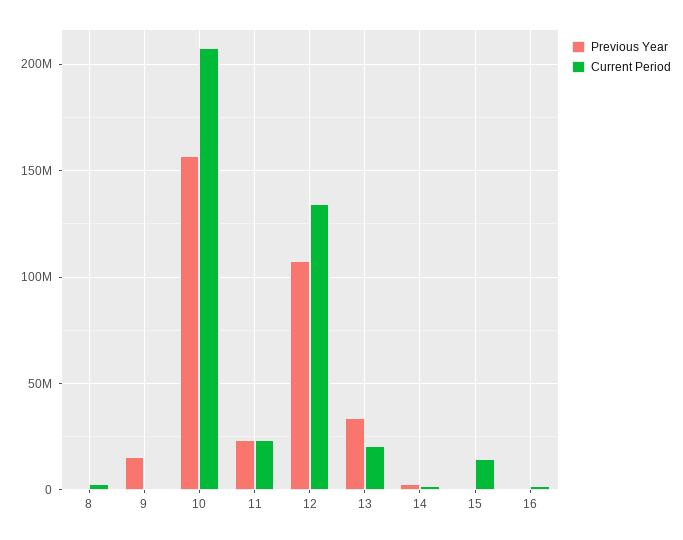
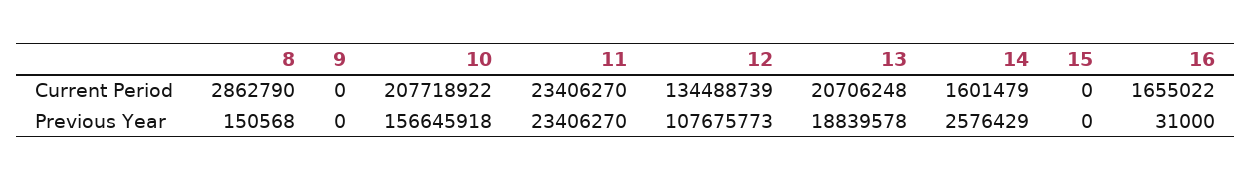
Previous Year, 9: 15000000 -> 0
Previous Year, 13: 35000000 -> 18839578
Current Period, 15: 15000000 -> 0

